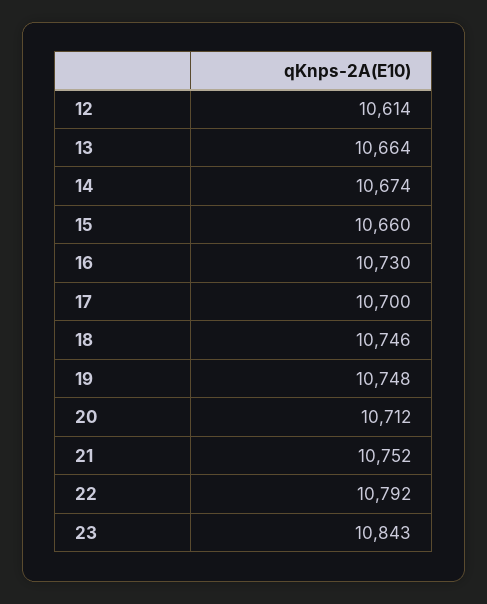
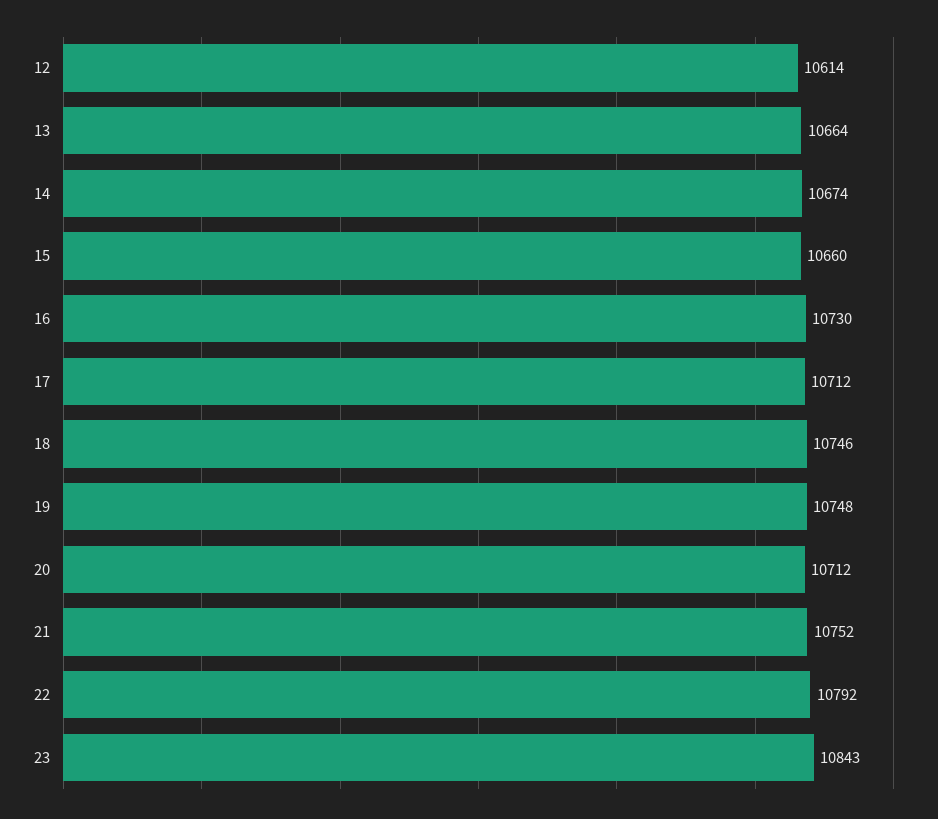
17: 10700 -> 10712

